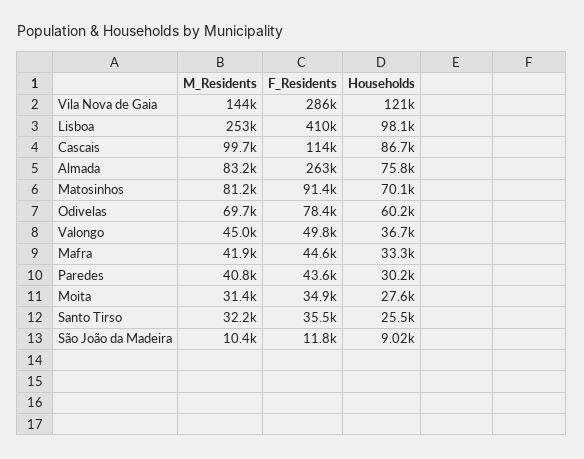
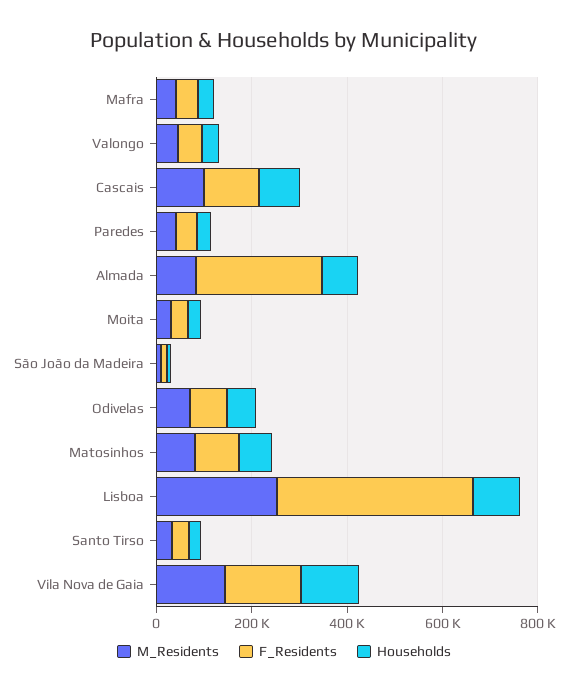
F_Residents, Vila Nova de Gaia: 286000 -> 150000

